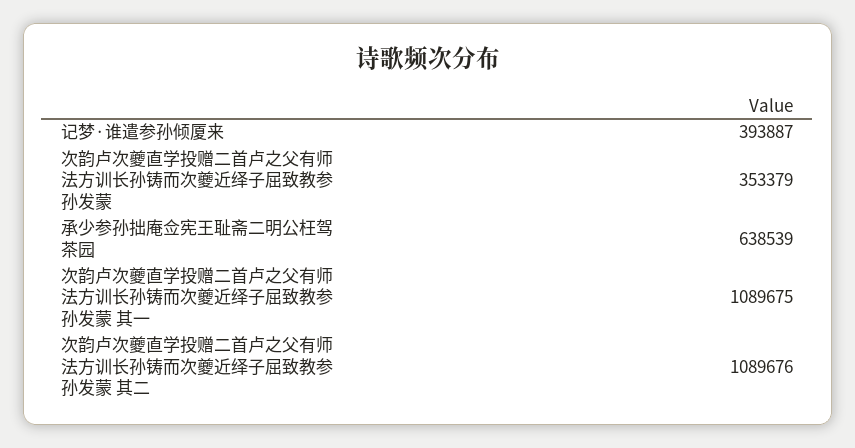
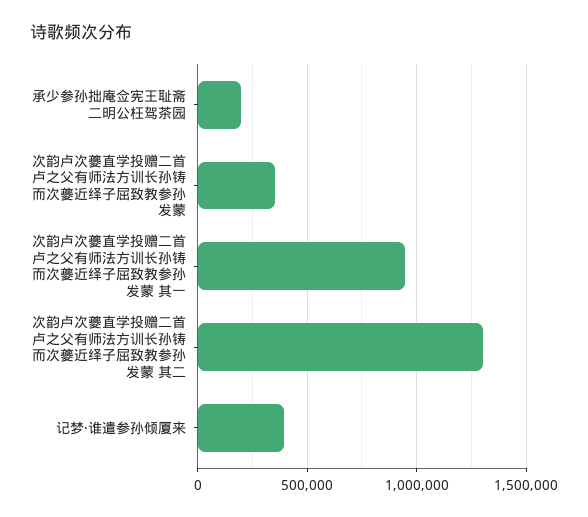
承少参孙拙庵佥宪王耻斋二明公枉驾茶园: 638539 -> 200000
次韵卢次夔直学投赠二首卢之父有师法方训长孙铸而次夔近绎子屈致教参孙发蒙 其一: 1089675 -> 950000
次韵卢次夔直学投赠二首卢之父有师法方训长孙铸而次夔近绎子屈致教参孙发蒙 其二: 1089676 -> 1300000

